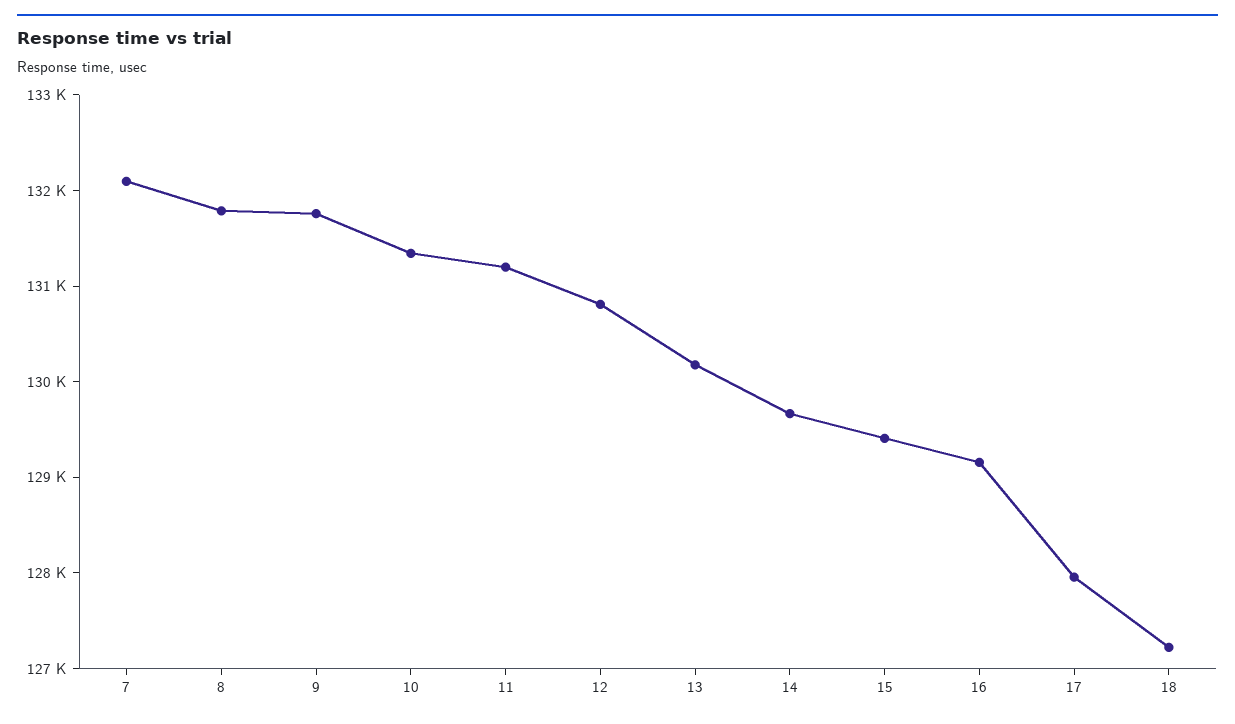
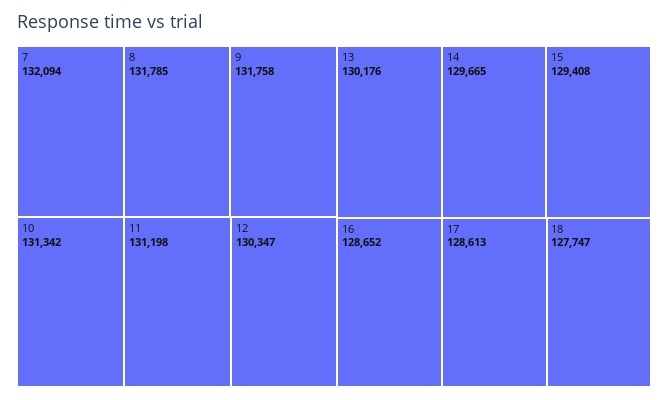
12: 130800 -> 130347
16: 129200 -> 128652
17: 128000 -> 128613
18: 127200 -> 127747

